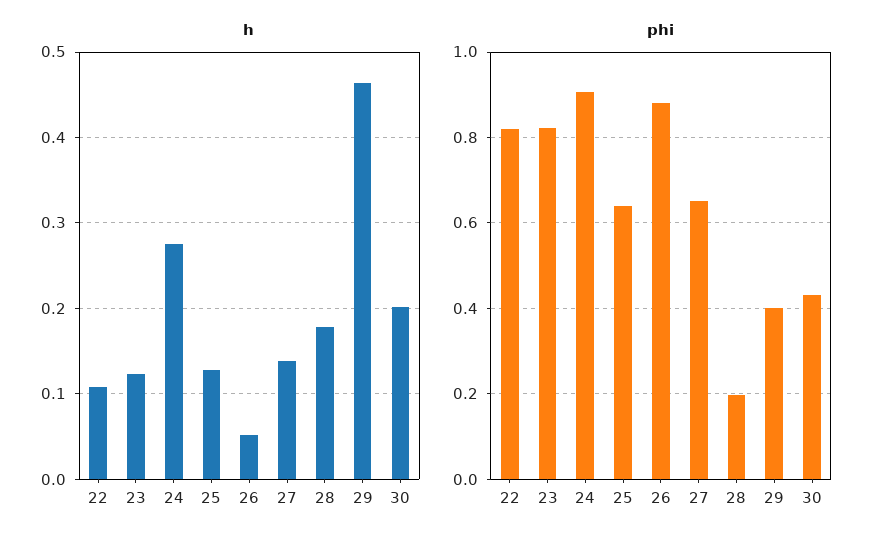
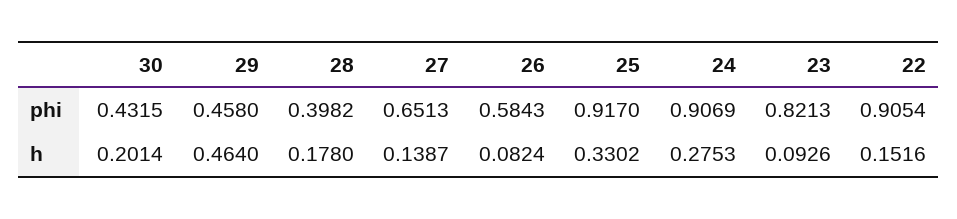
h, 22: 0.11 -> 0.1516
h, 23: 0.12 -> 0.0926
h, 25: 0.13 -> 0.3302
h, 26: 0.05 -> 0.0824
phi, 22: 0.82 -> 0.9054
phi, 25: 0.64 -> 0.917
phi, 26: 0.88 -> 0.5843
phi, 28: 0.2 -> 0.3982
phi, 29: 0.4 -> 0.458

